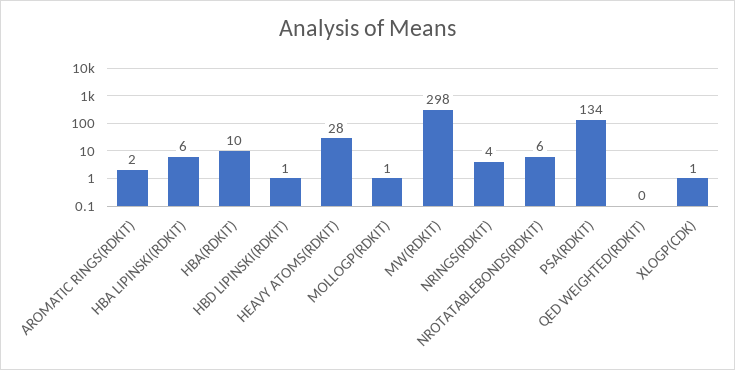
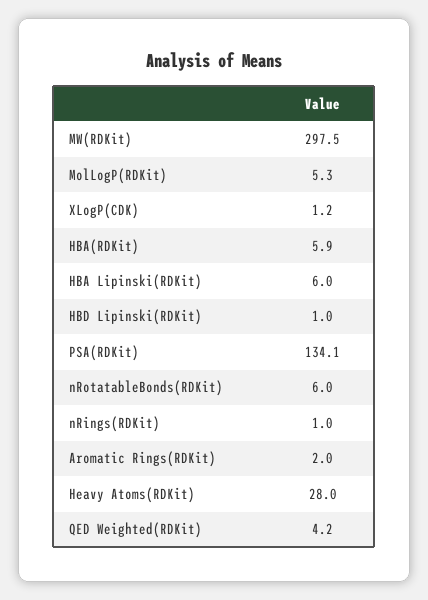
HBA(RDKIT): 10 -> 5.9
MOLLOGP(RDKIT): 1 -> 5.3
NRINGS(RDKIT): 4 -> 1
QED WEIGHTED(RDKIT): 0 -> 4.2

